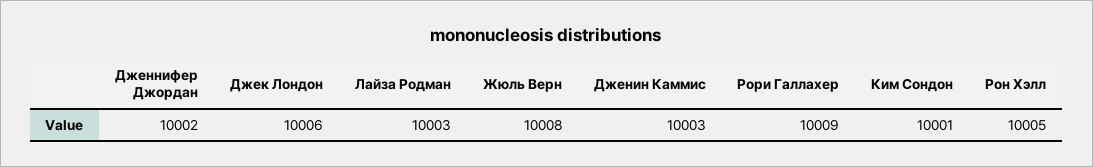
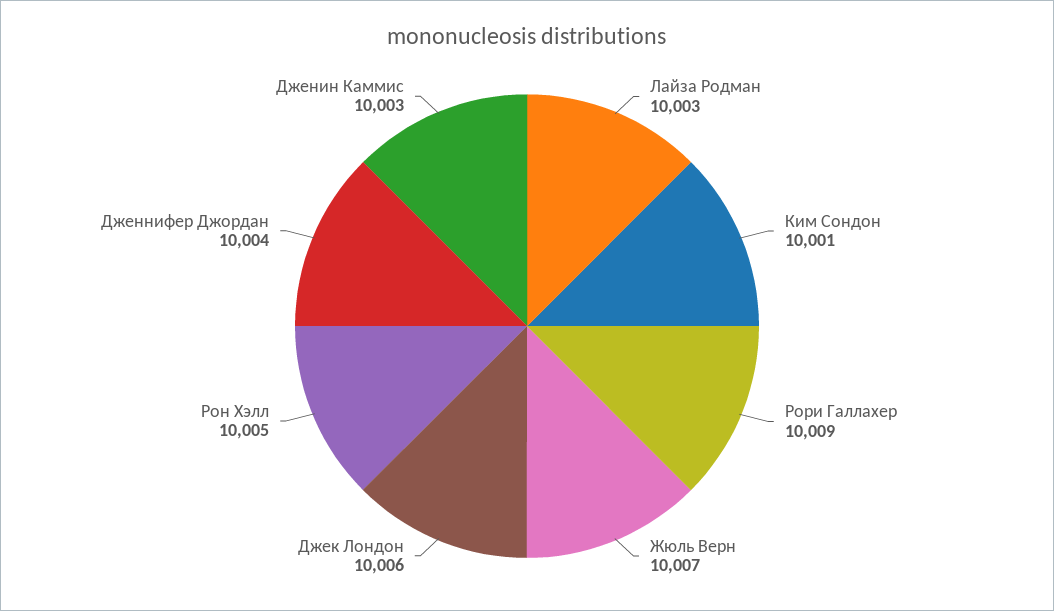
Дженнифер Джордан: 10002 -> 10004
Жюль Верн: 10008 -> 10007

